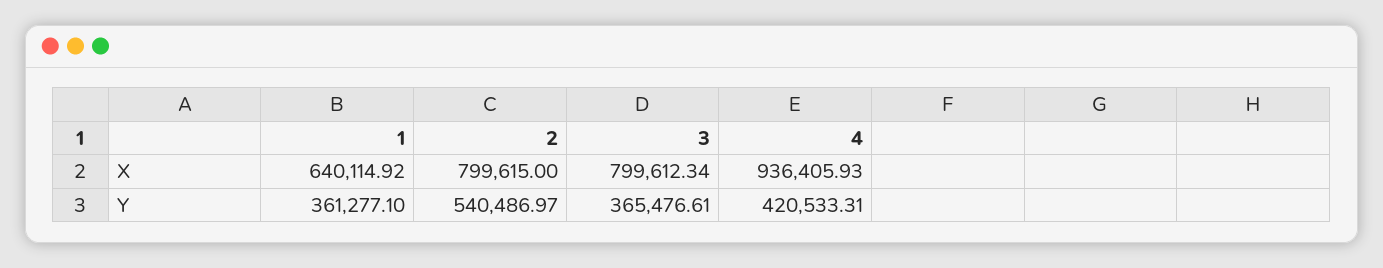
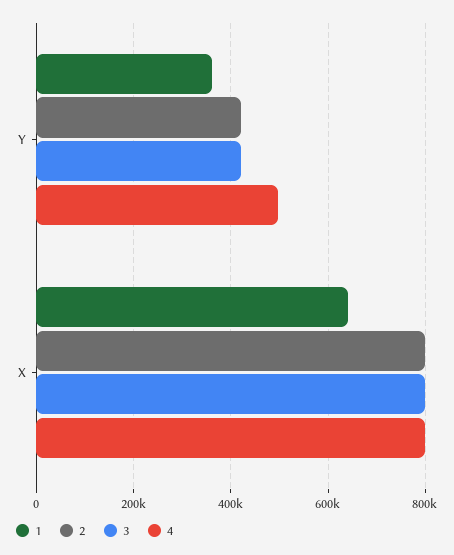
4, X: 936405.93 -> 800000
2, Y: 540486.97 -> 420000
3, Y: 365476.61 -> 420000
4, Y: 420533.31 -> 500000

